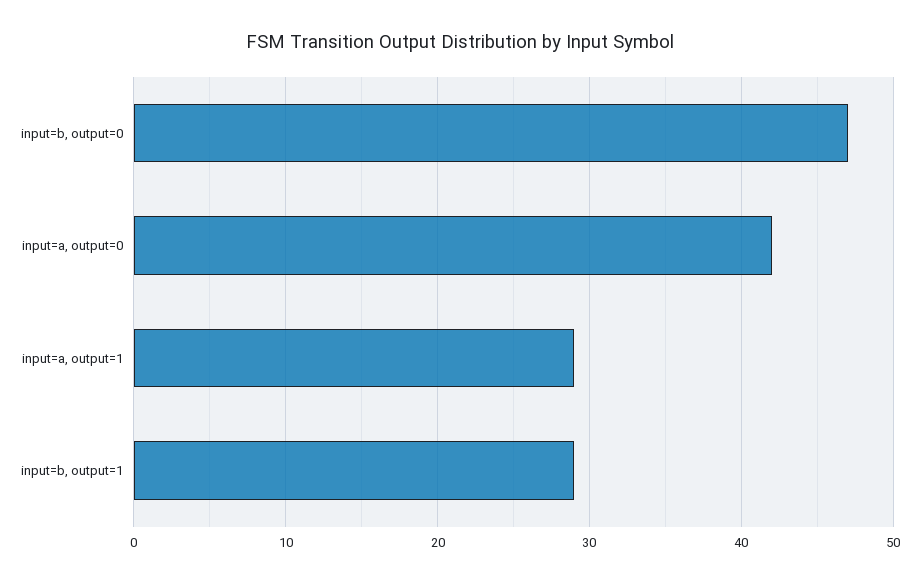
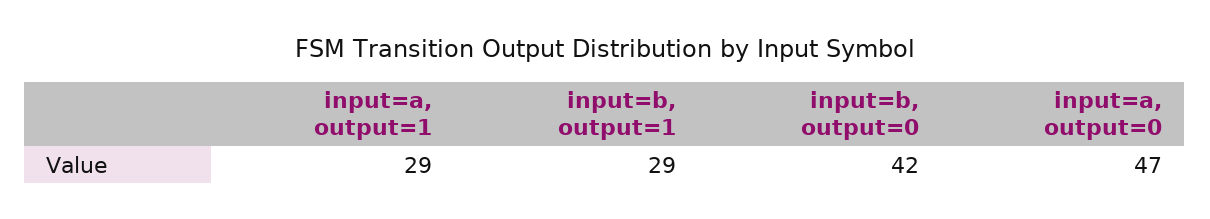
input=b, output=0: 47 -> 42
input=a, output=0: 42 -> 47

